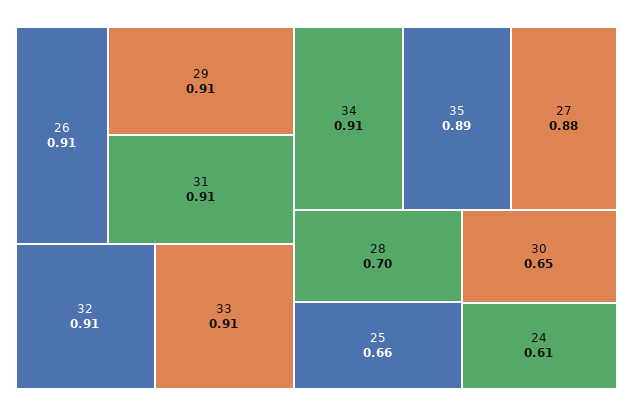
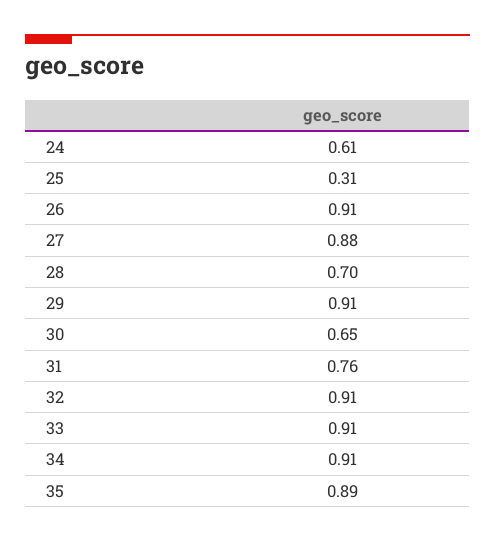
31: 0.91 -> 0.76
25: 0.66 -> 0.31

